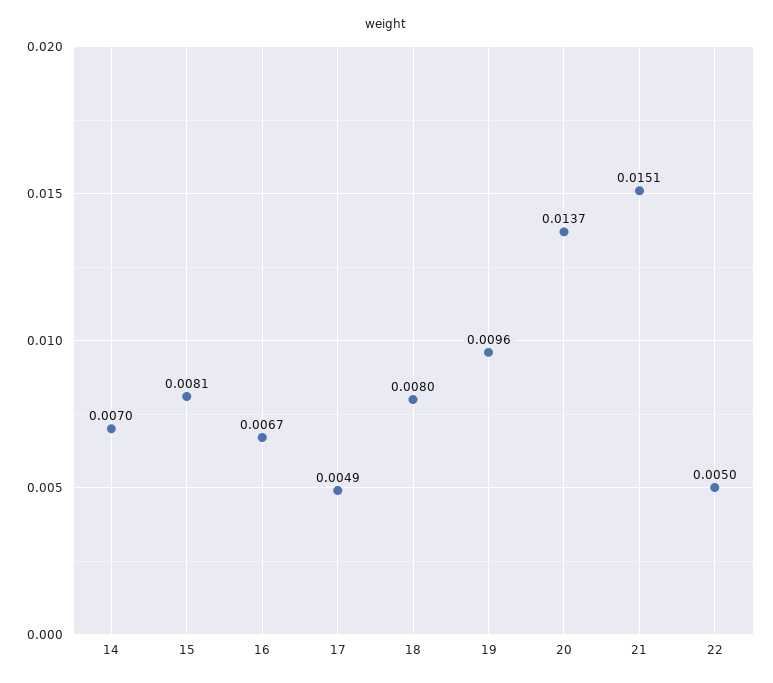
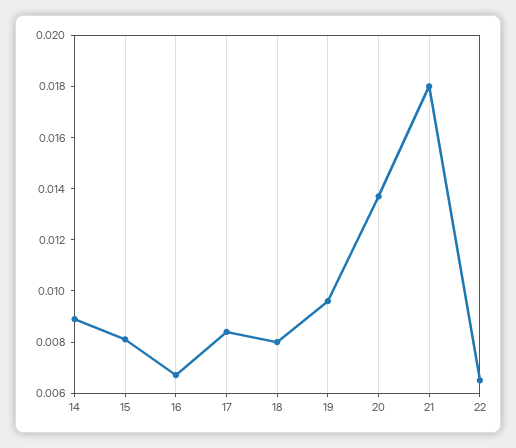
14: 0.007 -> 0.009
17: 0.0049 -> 0.0085
21: 0.0151 -> 0.018
22: 0.005 -> 0.0065

